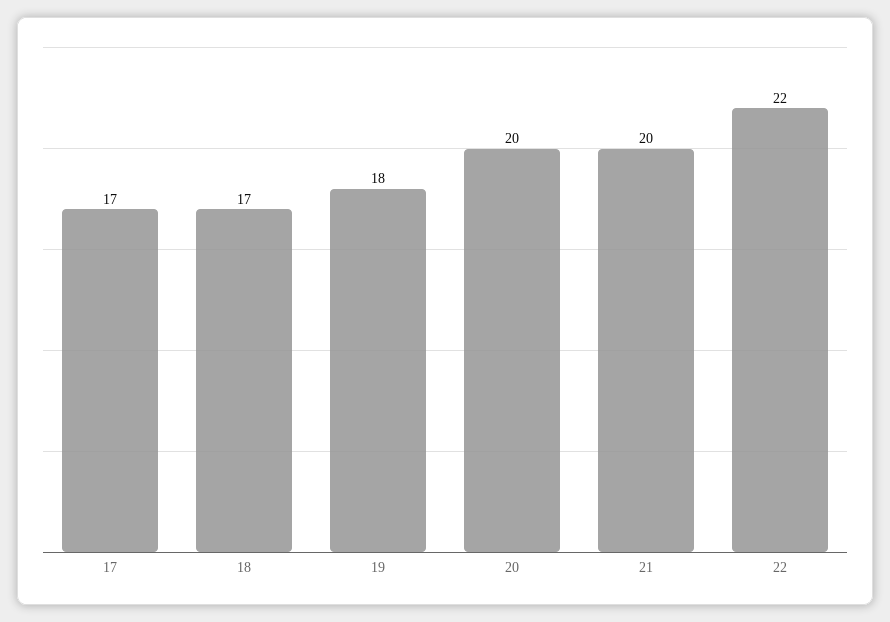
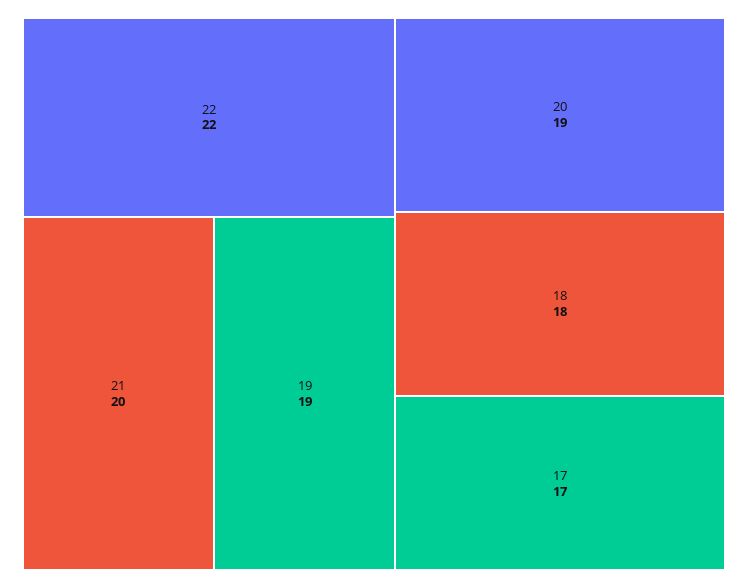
18: 17 -> 18
19: 18 -> 19
20: 20 -> 19

